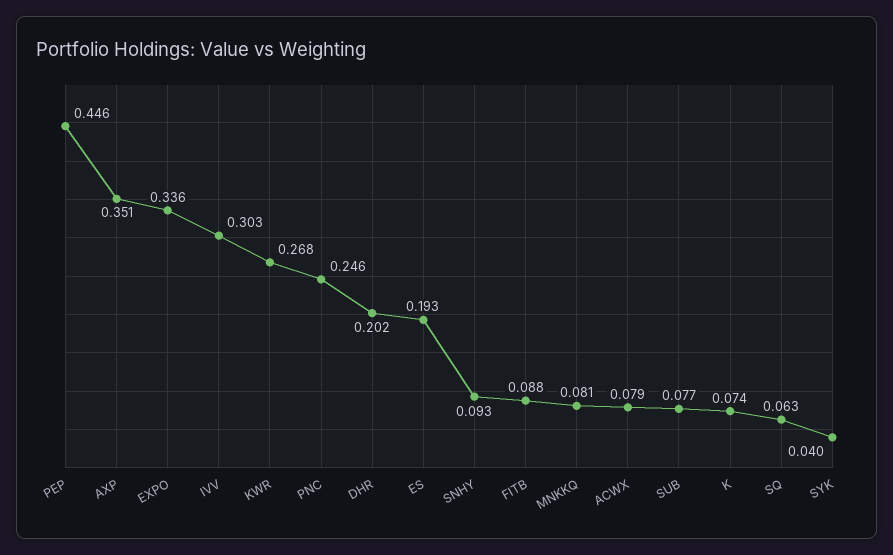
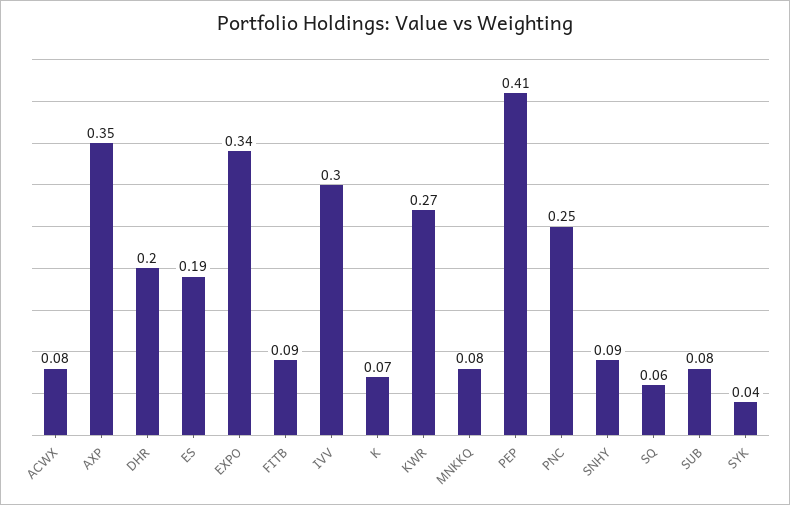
PEP: 0.446 -> 0.41

